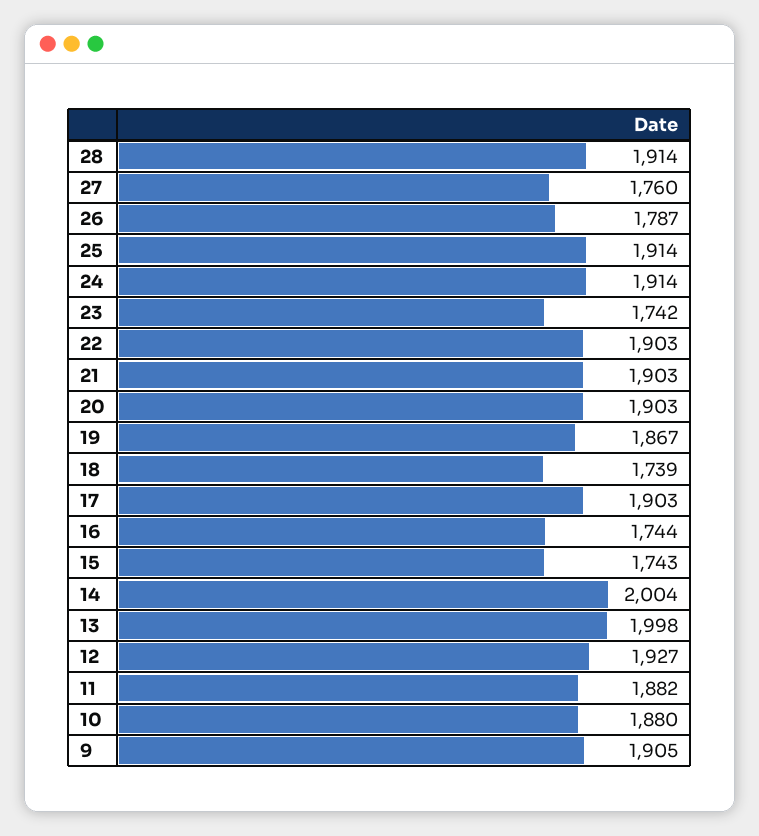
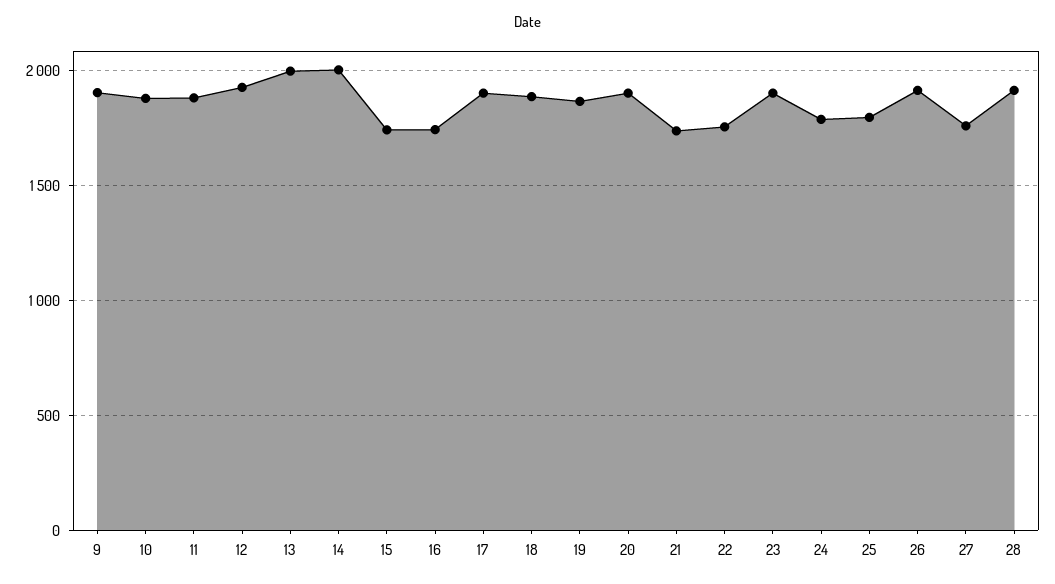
26: 1787 -> 1900
25: 1914 -> 1800
24: 1914 -> 1800
23: 1742 -> 1900
22: 1903 -> 1750
21: 1903 -> 1750
18: 1739 -> 1900

